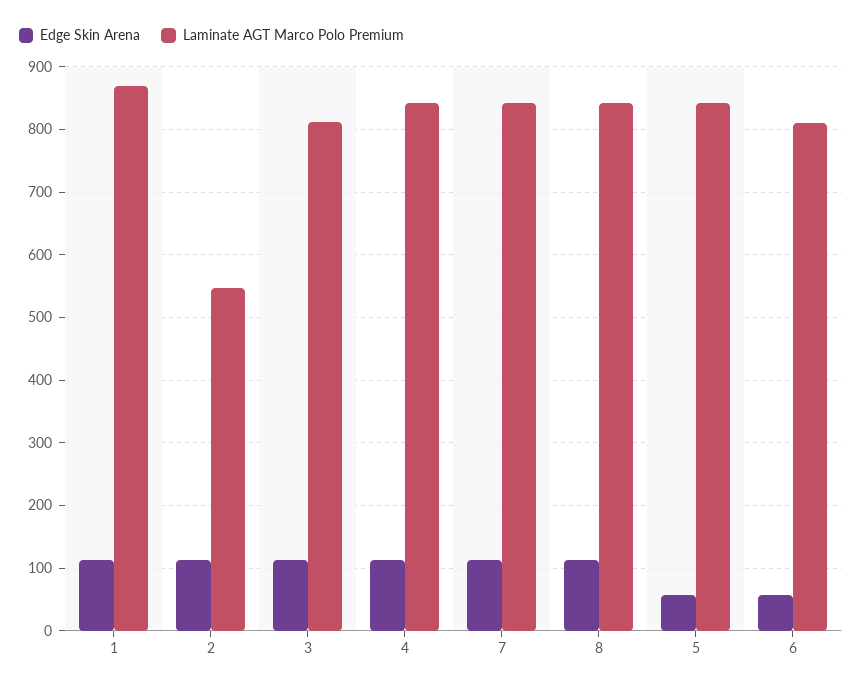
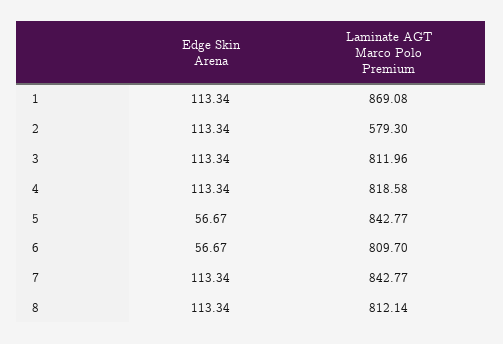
Laminate AGT Marco Polo Premium, 2: 550 -> 579.3
Laminate AGT Marco Polo Premium, 4: 840 -> 818.58
Laminate AGT Marco Polo Premium, 8: 840 -> 812.14

